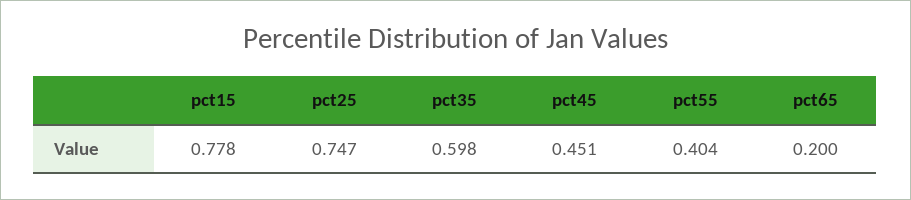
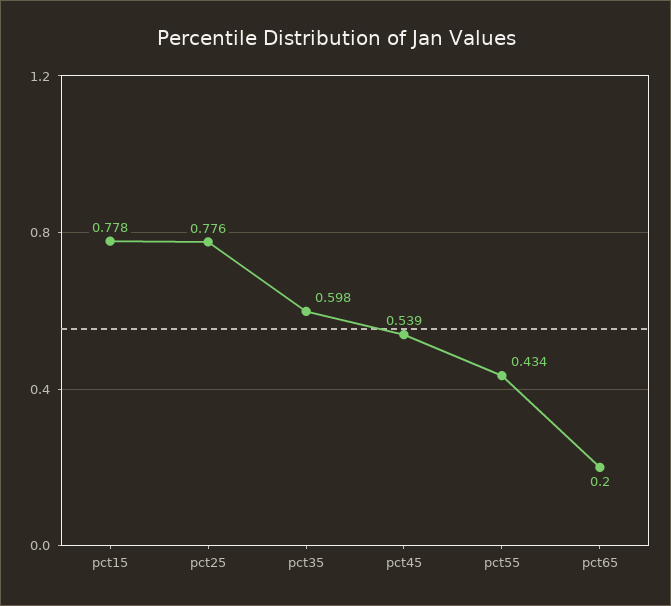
pct25: 0.747 -> 0.776
pct45: 0.451 -> 0.539
pct55: 0.404 -> 0.434

